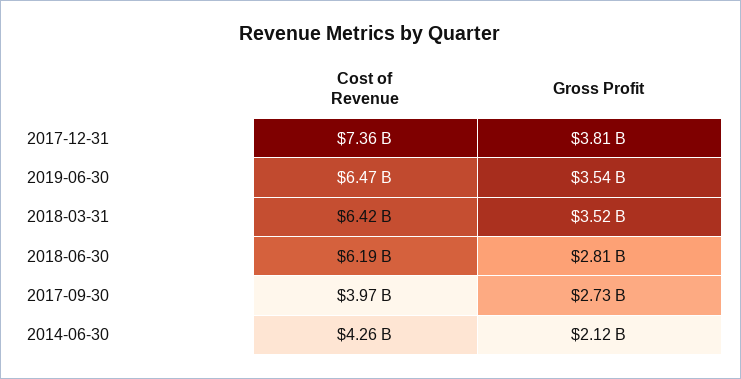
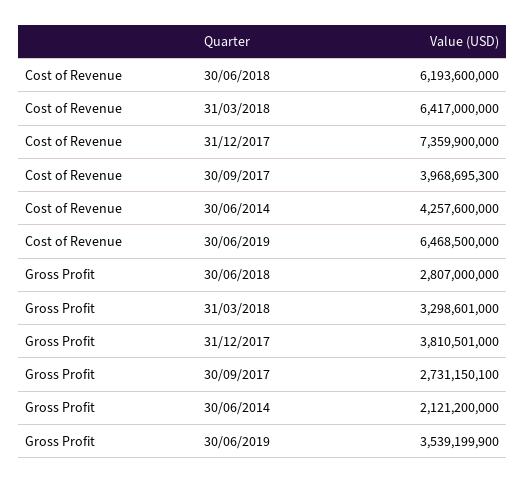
Gross Profit, 2018-03-31: 3520000000 -> 3298601000

